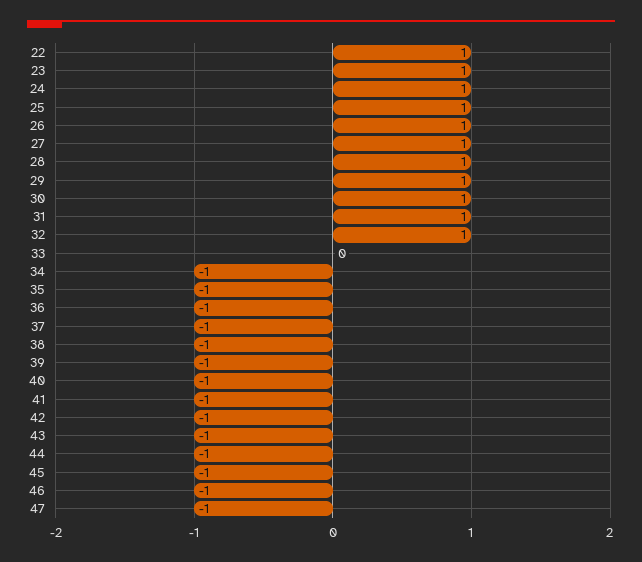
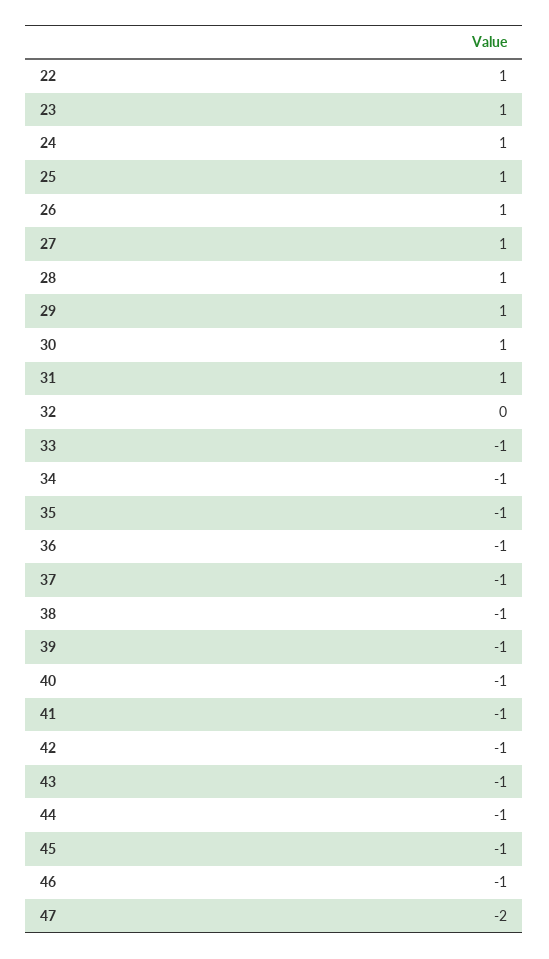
32: 1 -> 0
33: 0 -> -1
47: -1 -> -2

